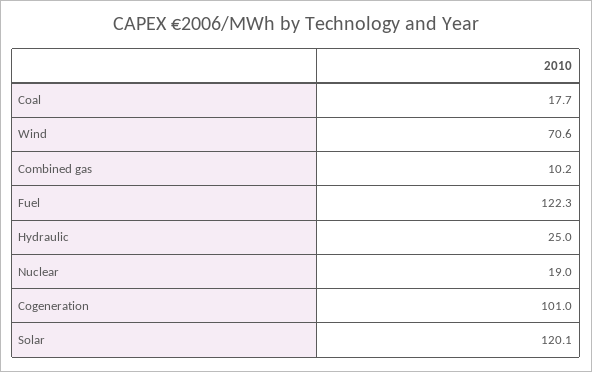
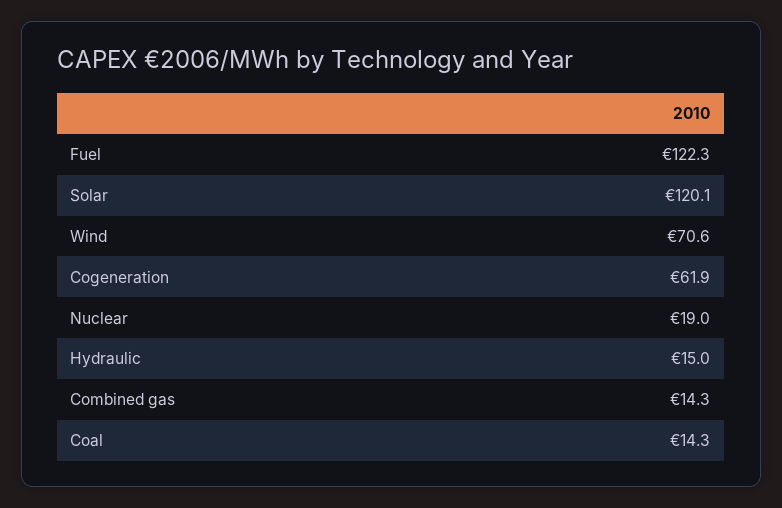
Coal: 17.7 -> 14.3
Combined gas: 10.2 -> 14.3
Hydraulic: 25 -> 15
Cogeneration: 101 -> 61.9

